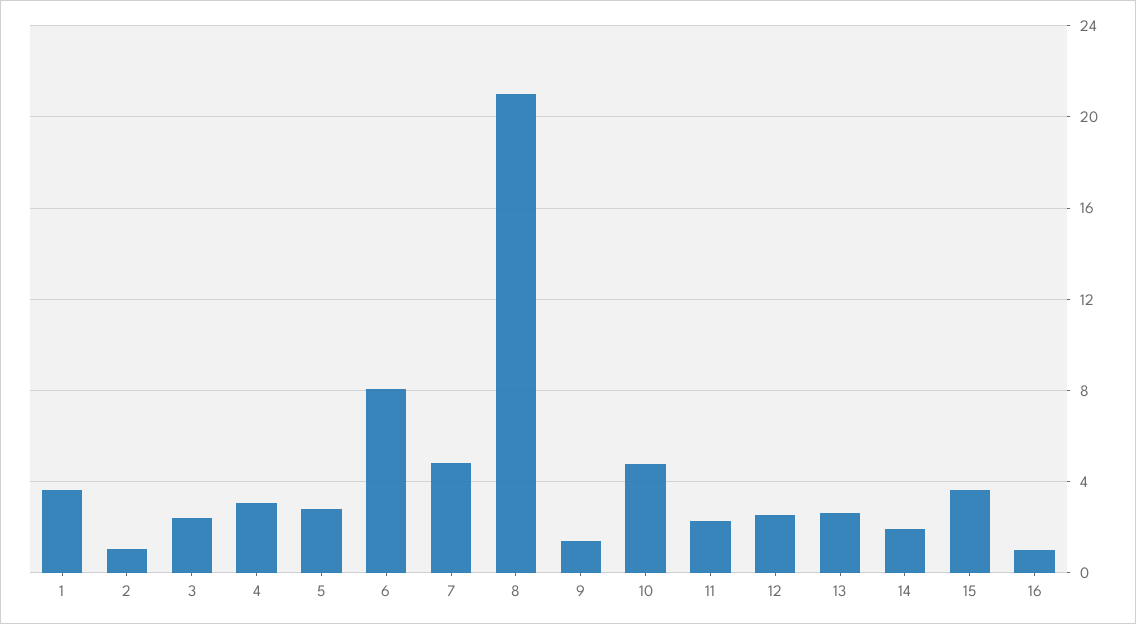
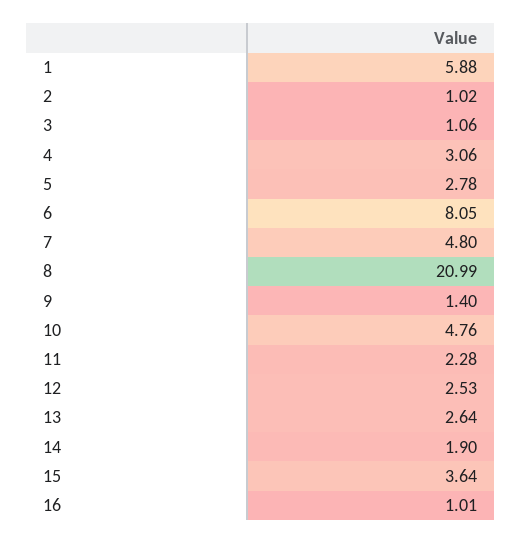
1: 3.5 -> 5.88
3: 2.5 -> 1.06

